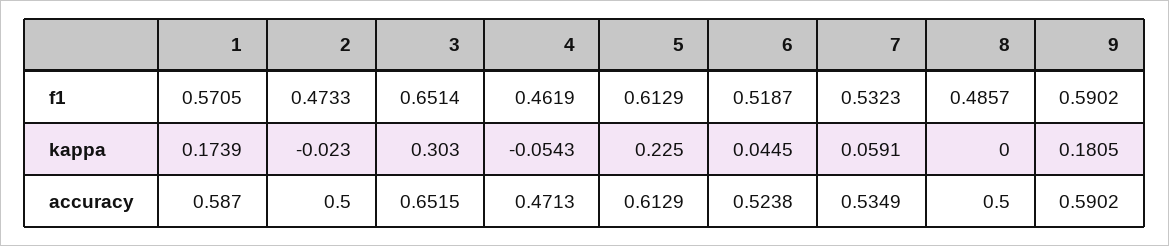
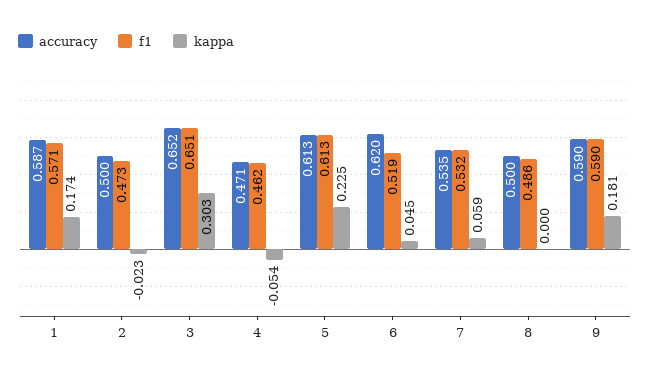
accuracy, 6: 0.5238 -> 0.62

